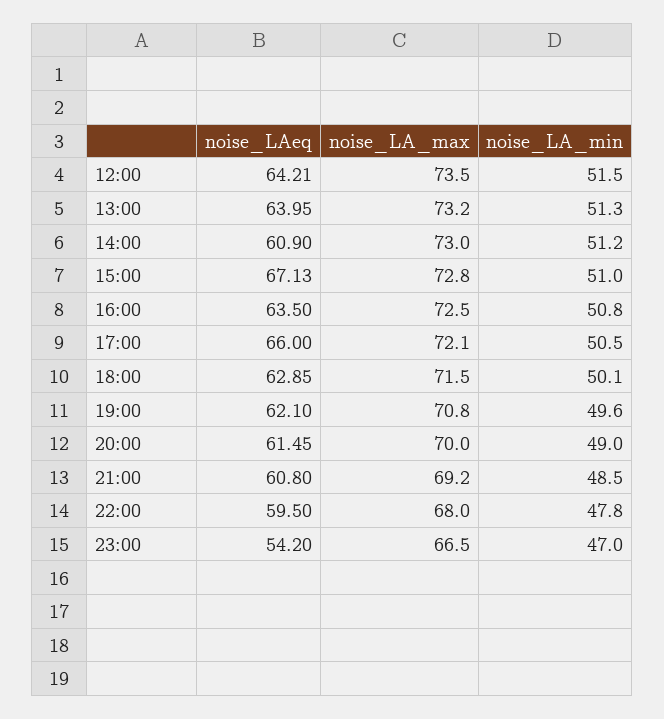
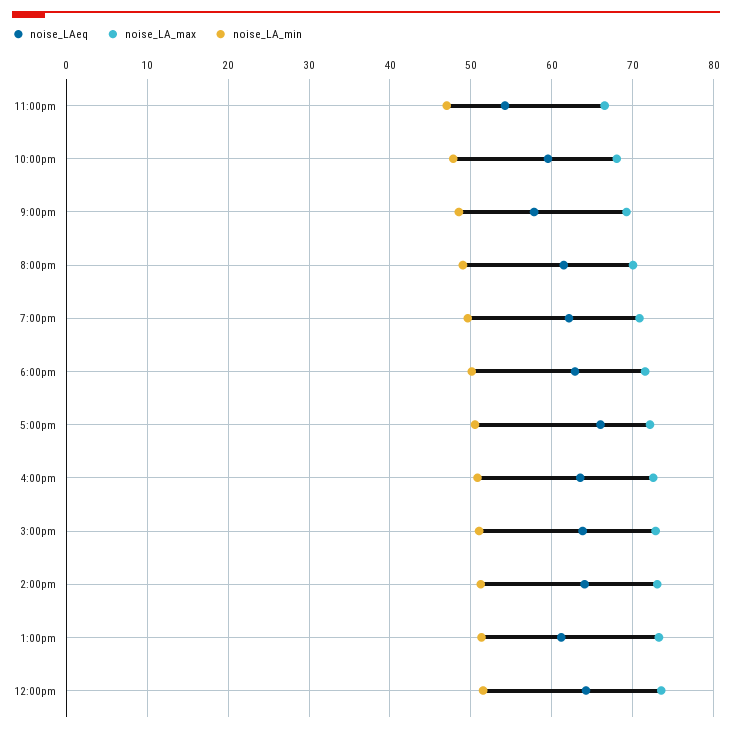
noise_LAeq, 13:00: 63.95 -> 61
noise_LAeq, 14:00: 60.9 -> 64
noise_LAeq, 15:00: 67.13 -> 64
noise_LAeq, 21:00: 60.8 -> 58

